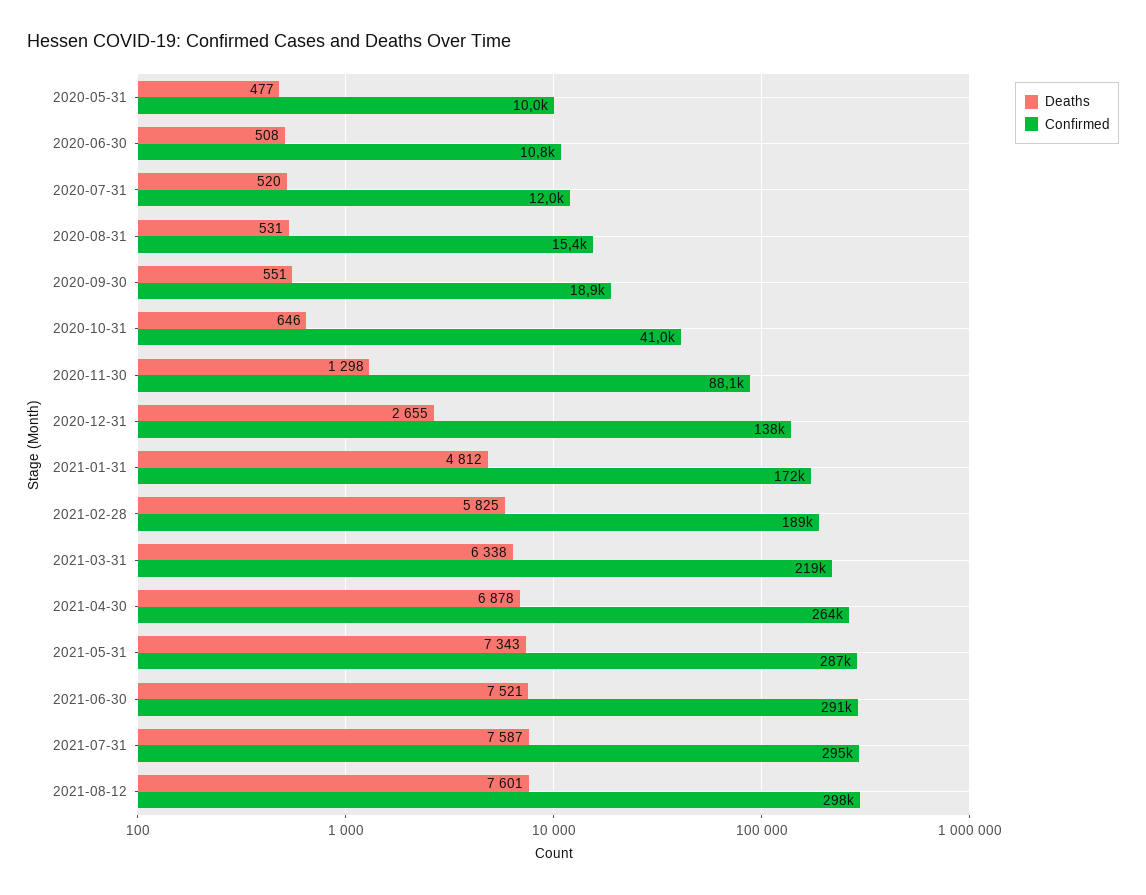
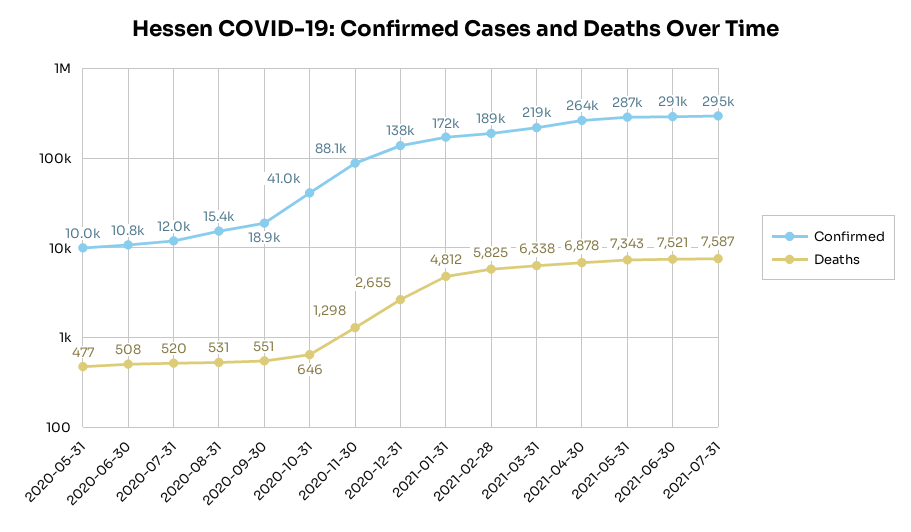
Deaths, 2021-08-12: 7601 -> none
Confirmed, 2021-08-12: 298000 -> none

